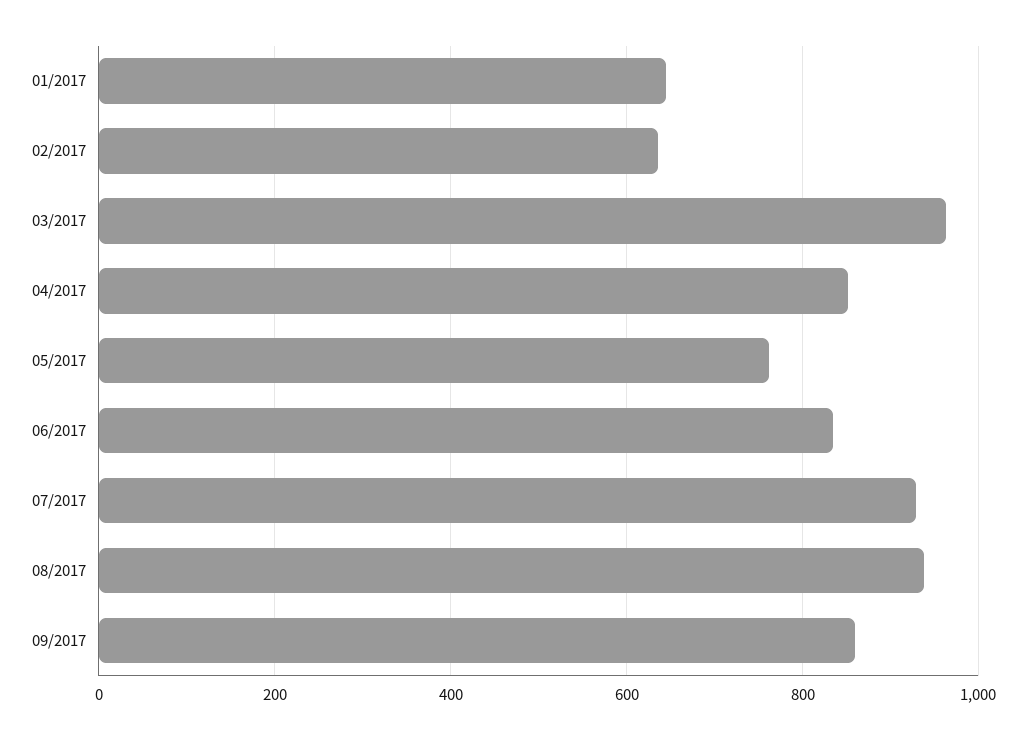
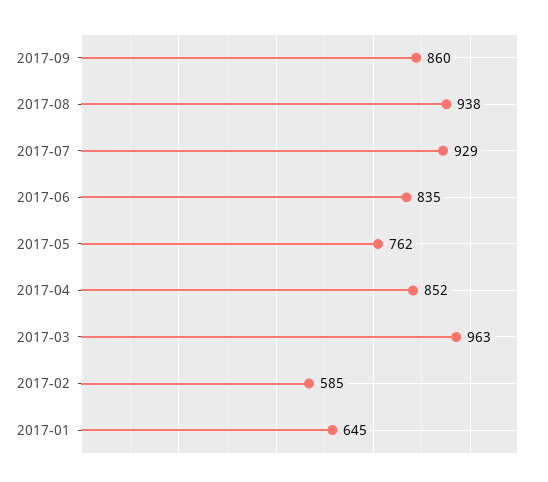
02/2017: 640 -> 585

